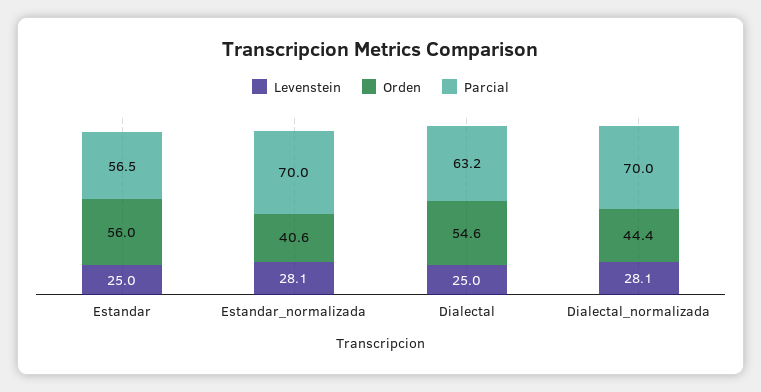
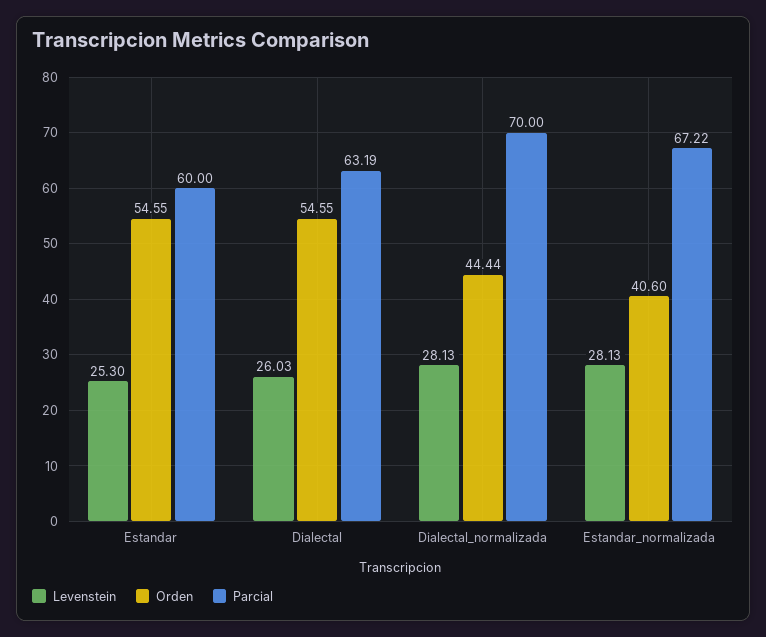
Levenstein, Estandar: 25 -> 25.3
Orden, Estandar: 56 -> 54.55
Parcial, Estandar: 56.5 -> 60
Parcial, Estandar_normalizada: 70 -> 67.22
Levenstein, Dialectal: 25 -> 26.03

